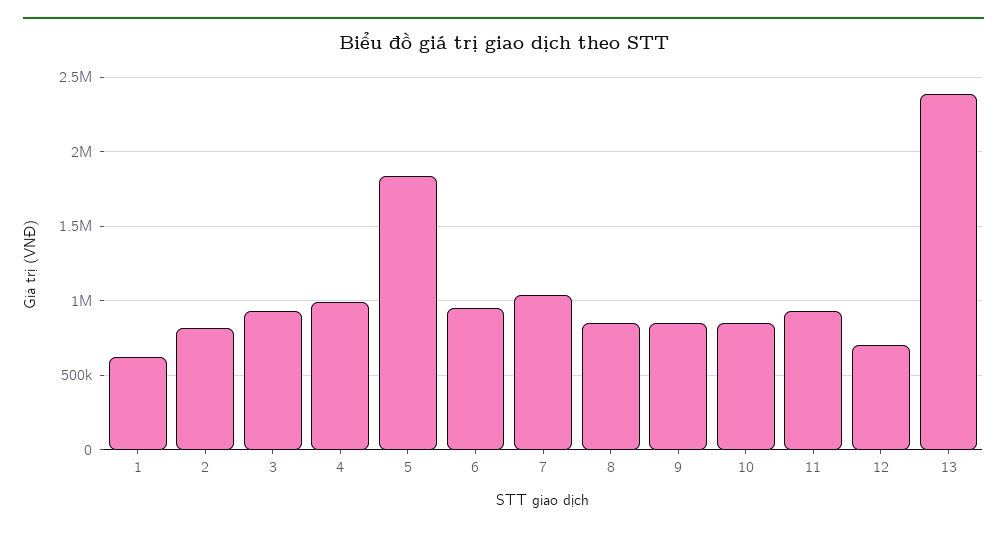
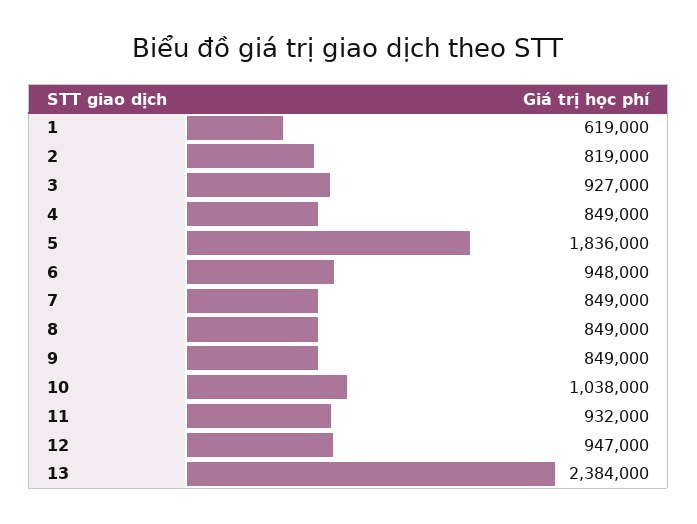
4: 1000000 -> 849000
7: 1050000 -> 849000
10: 850000 -> 1038000
12: 700000 -> 947000

